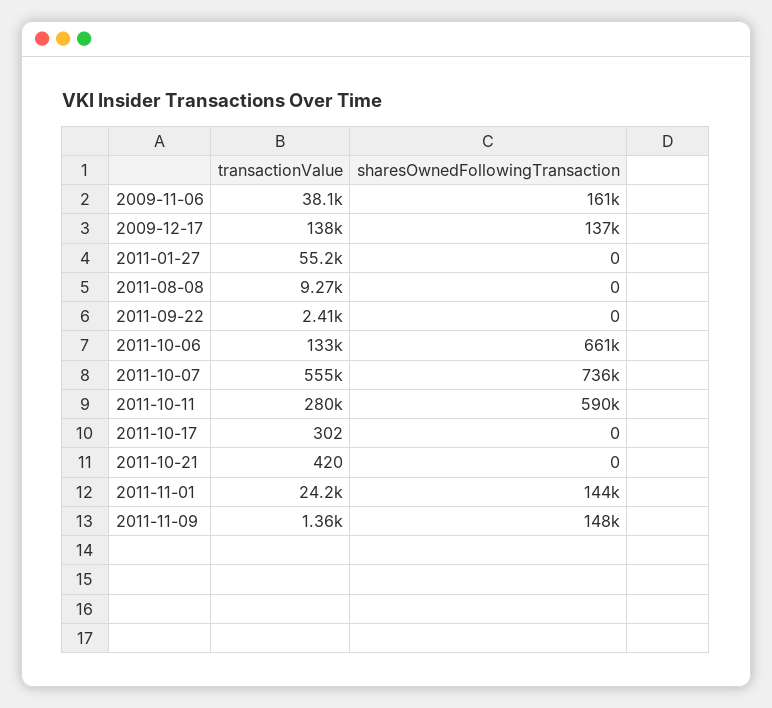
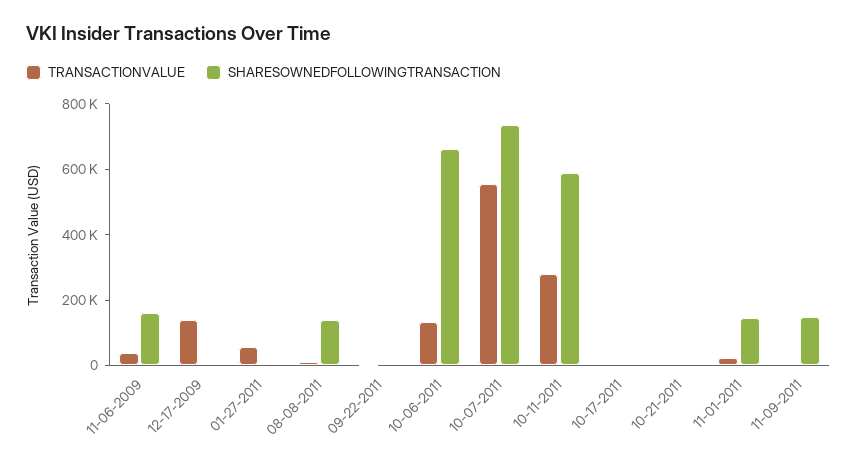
sharesOwnedFollowingTransaction, 2009-12-17: 137000 -> 0
sharesOwnedFollowingTransaction, 2011-08-08: 0 -> 150000

